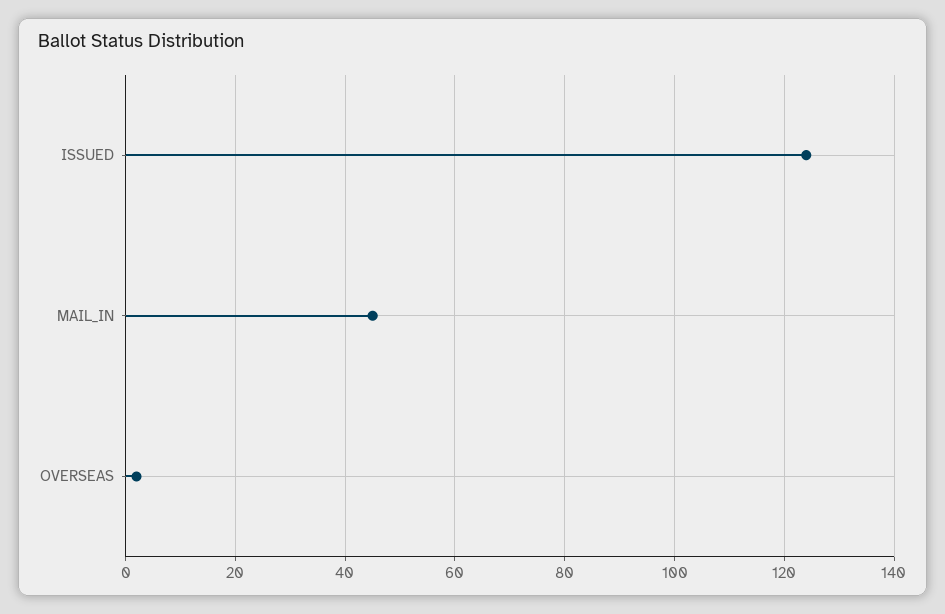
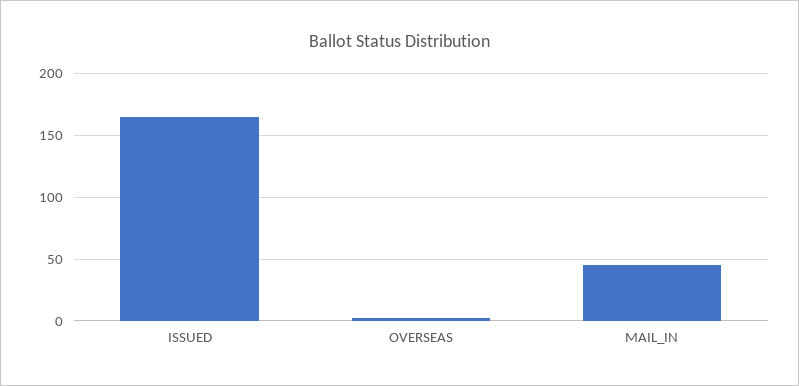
ISSUED: 125 -> 165

